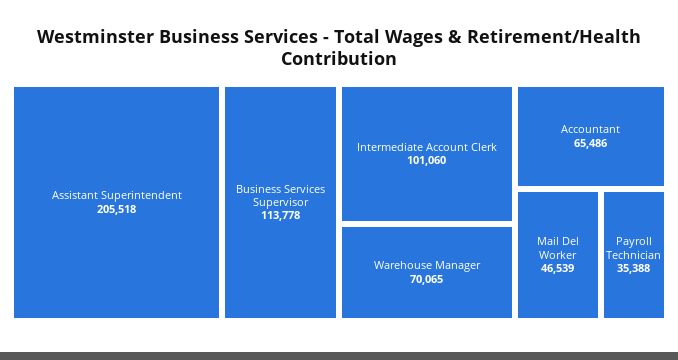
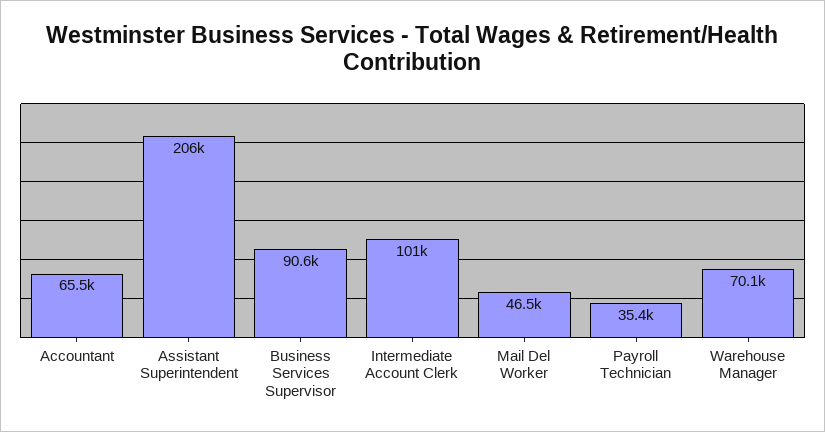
Business Services Supervisor: 113778 -> 90600

